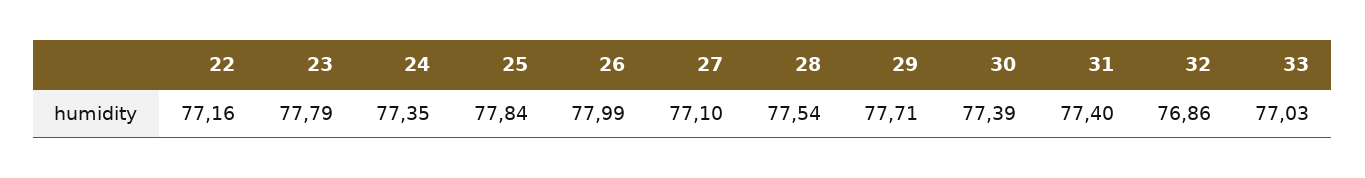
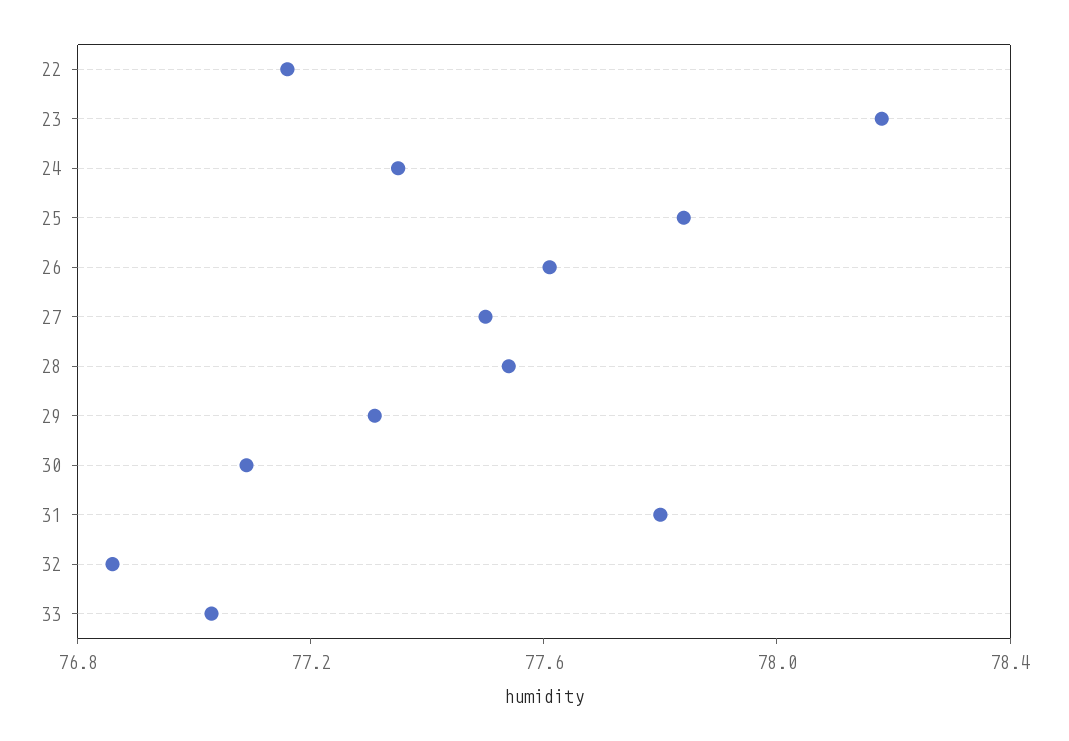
23: 77.79 -> 78.2
26: 77.99 -> 77.6
27: 77.1 -> 77.5
29: 77.71 -> 77.3
30: 77.39 -> 77.1
31: 77.4 -> 77.8

